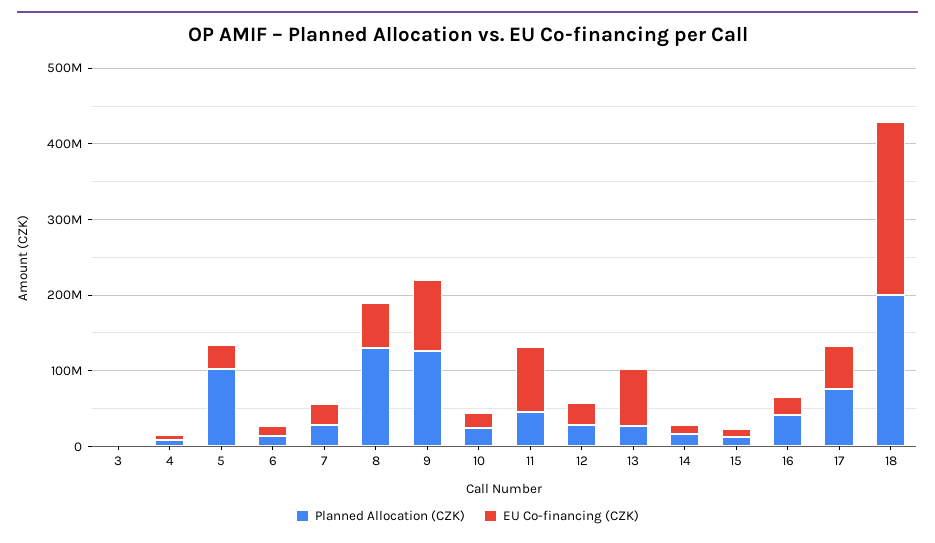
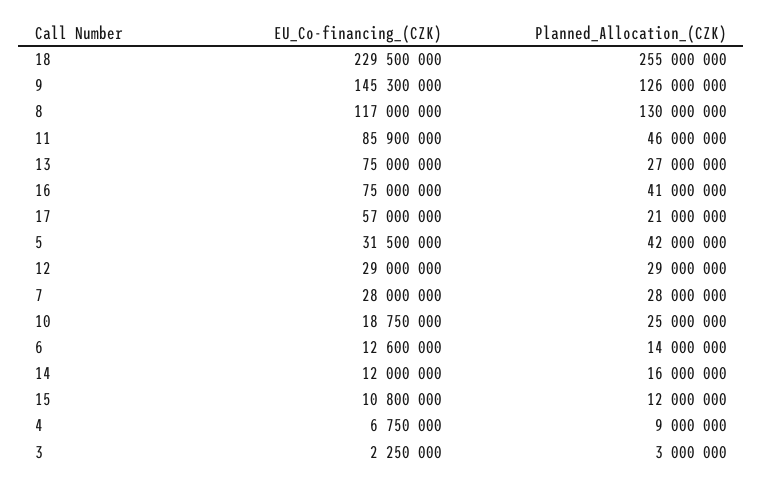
Planned Allocation (CZK), 5: 100000000 -> 42000000
EU Co-financing (CZK), 8: 60000000 -> 117000000
EU Co-financing (CZK), 9: 100000000 -> 145300000
EU Co-financing (CZK), 16: 20000000 -> 75000000
Planned Allocation (CZK), 17: 80000000 -> 21000000
Planned Allocation (CZK), 18: 200000000 -> 255000000

